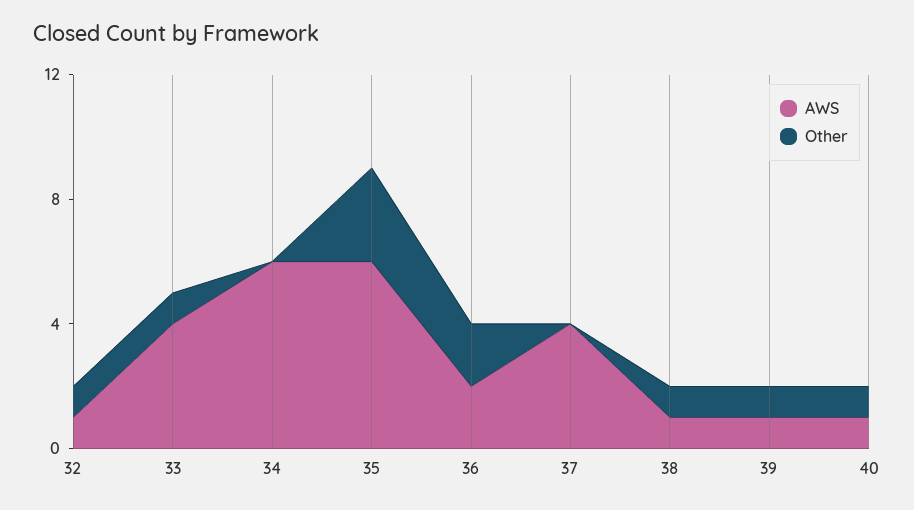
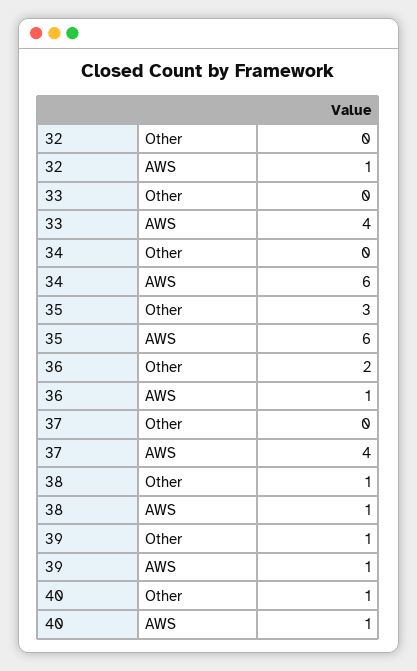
Other, 32: 1 -> 0
Other, 33: 1 -> 0
AWS, 36: 2 -> 1

